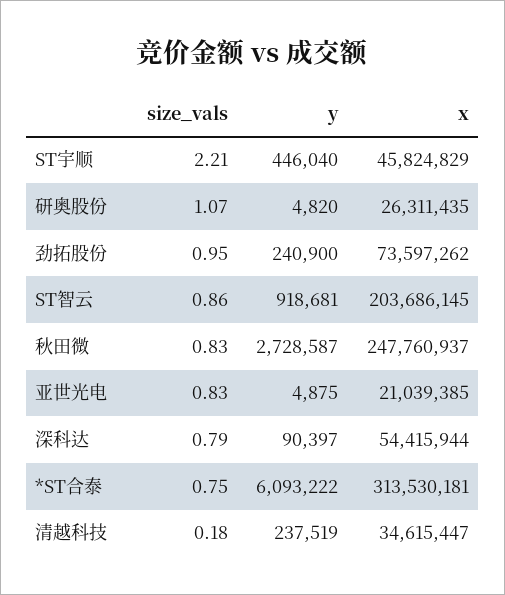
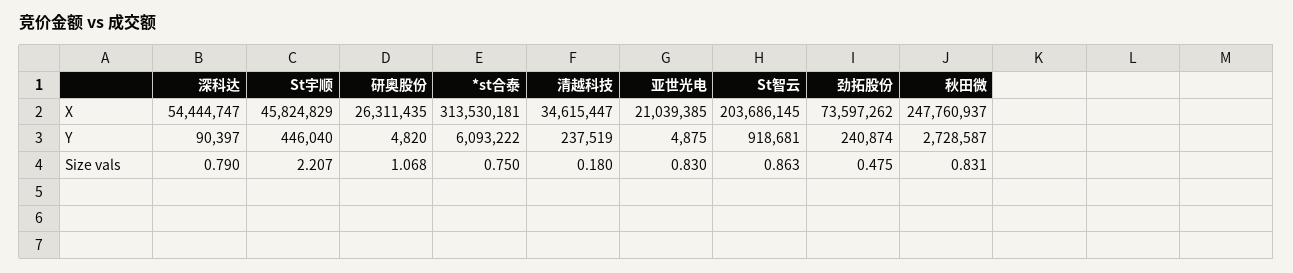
size_vals, 劲拓股份: 0.95 -> 0.475
y, 劲拓股份: 240900 -> 240874
x, 深科达: 54415944 -> 54444747

